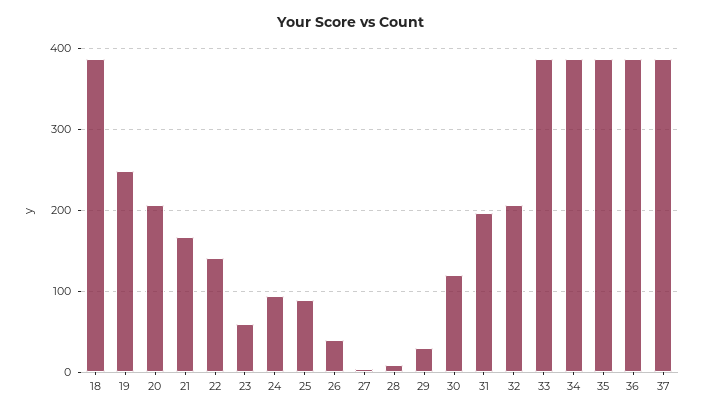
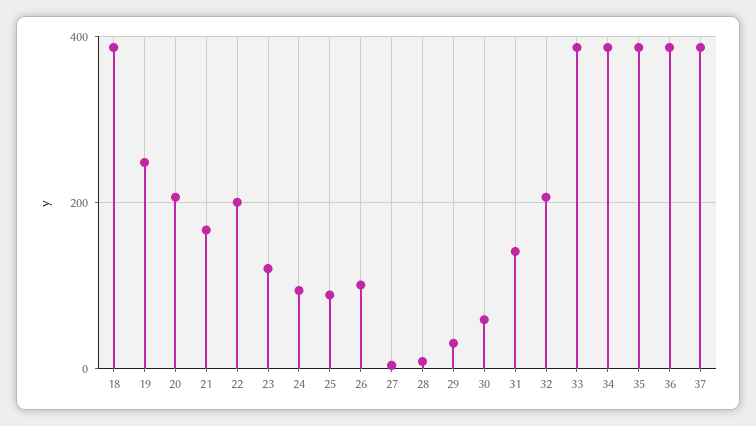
22: 140 -> 200
23: 60 -> 120
26: 40 -> 100
30: 120 -> 60
31: 200 -> 140

